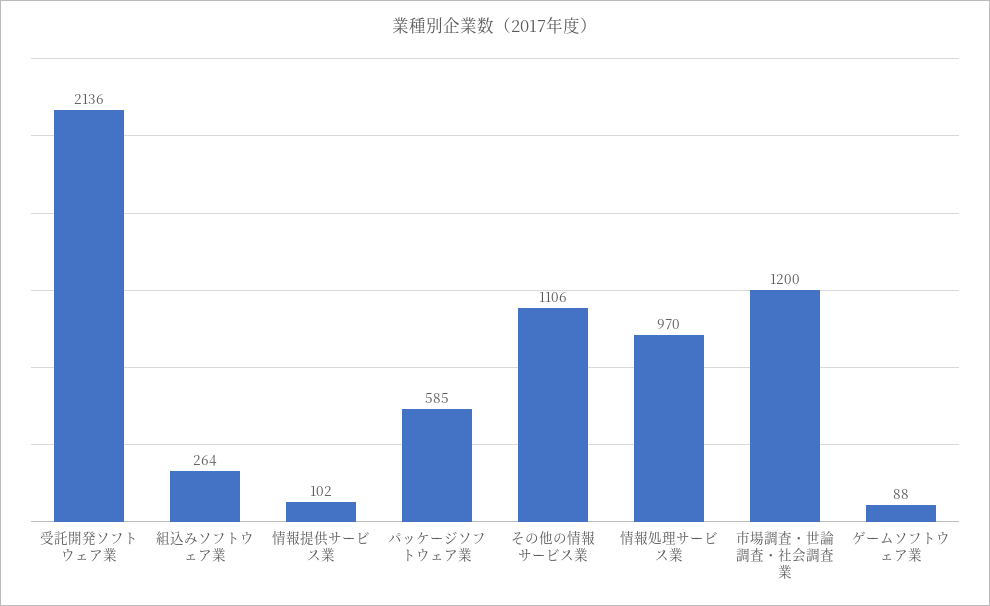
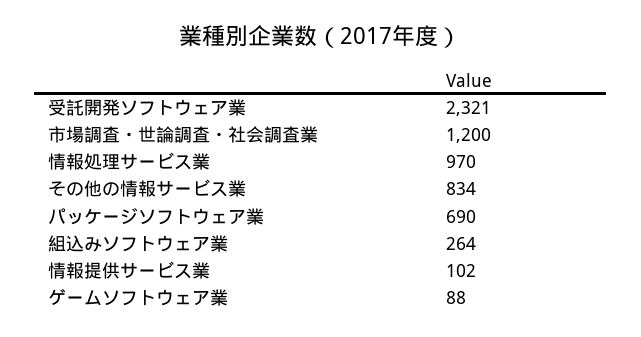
受託開発ソフトウェア業: 2136 -> 2321
パッケージソフトウェア業: 585 -> 690
その他の情報サービス業: 1106 -> 834

